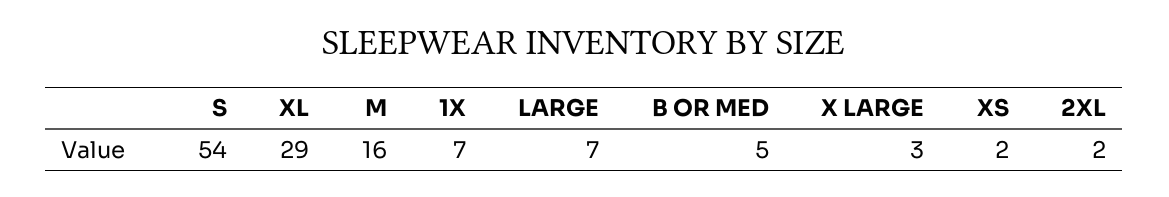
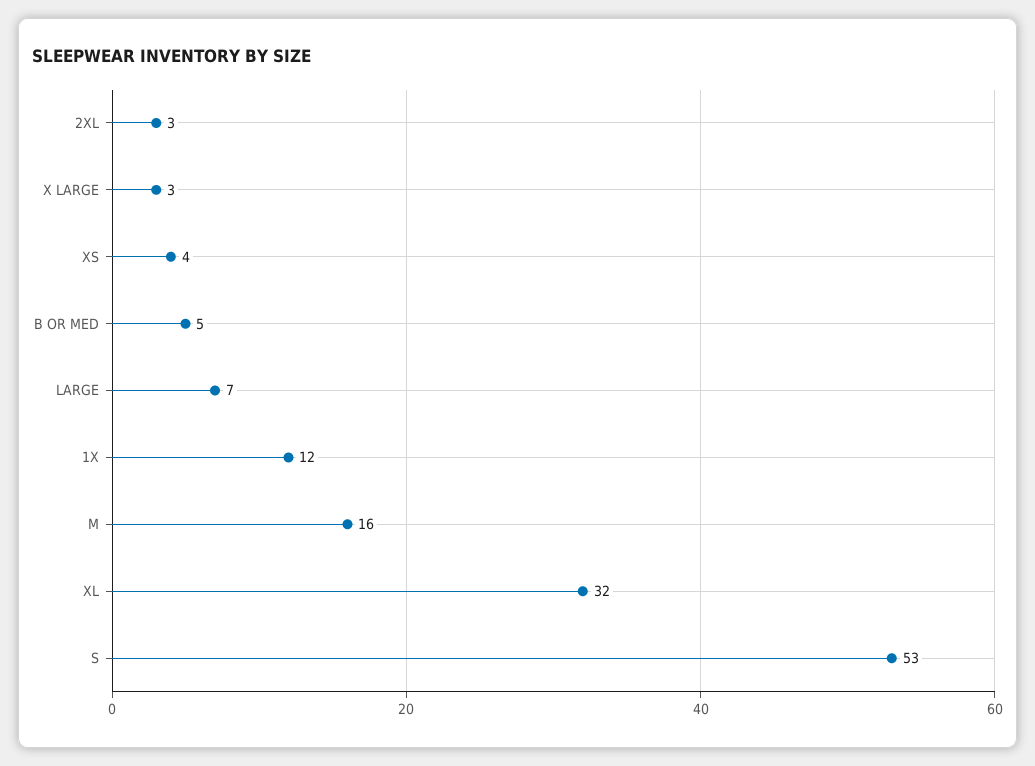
S: 54 -> 53
XL: 29 -> 32
1X: 7 -> 12
XS: 2 -> 4
2XL: 2 -> 3

